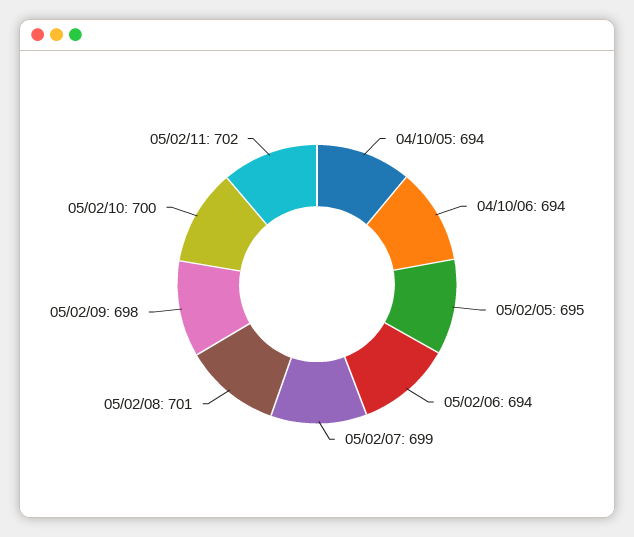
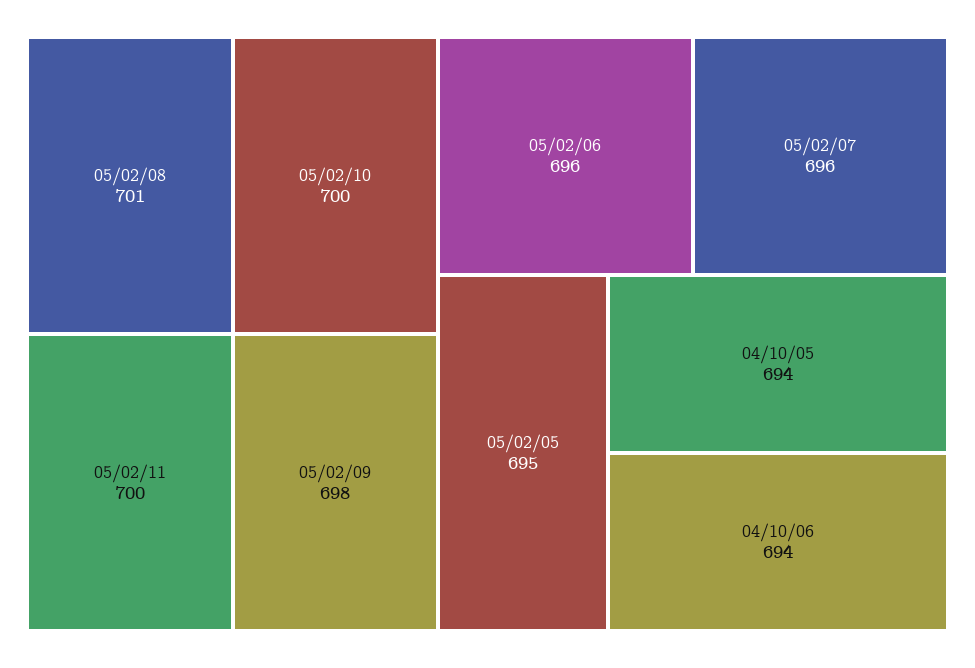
05/02/06: 694 -> 696
05/02/07: 699 -> 696
05/02/11: 702 -> 700

